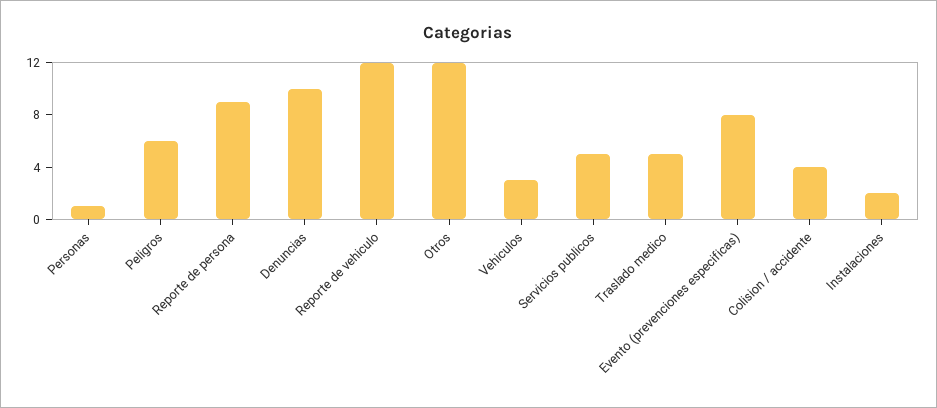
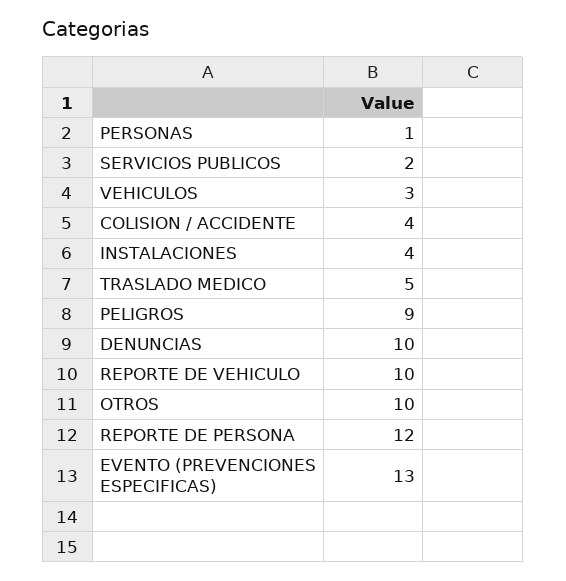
Peligros: 6 -> 9
Reporte de persona: 9 -> 12
Reporte de vehiculo: 12 -> 10
Otros: 12 -> 10
Servicios publicos: 5 -> 2
Evento (prevenciones especificas): 8 -> 13
Instalaciones: 2 -> 4

